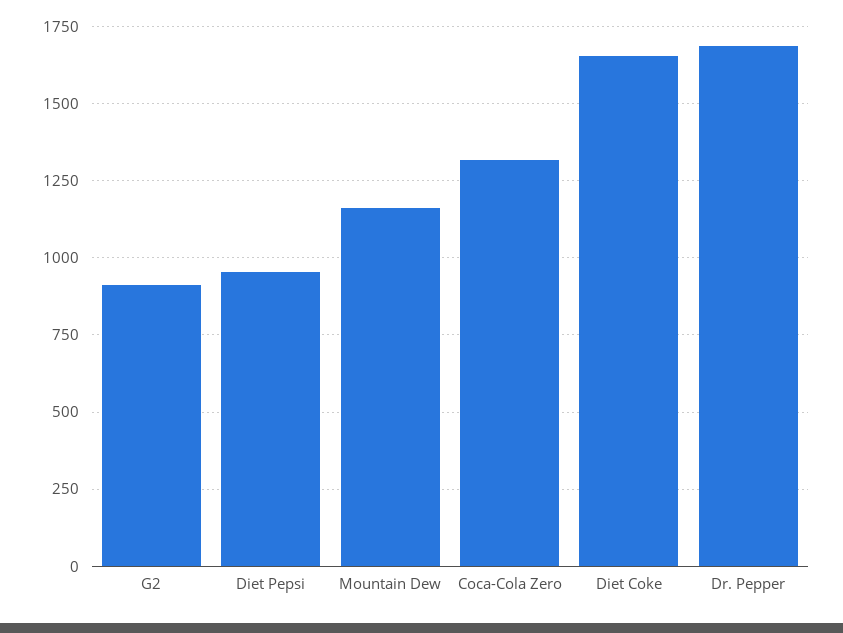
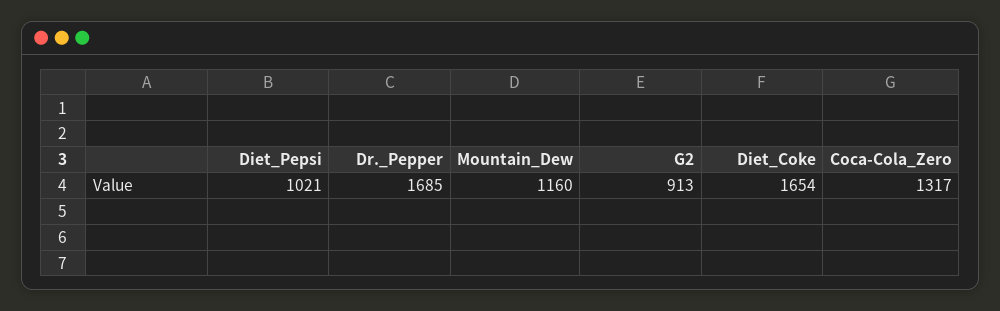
Diet Pepsi: 950 -> 1021

